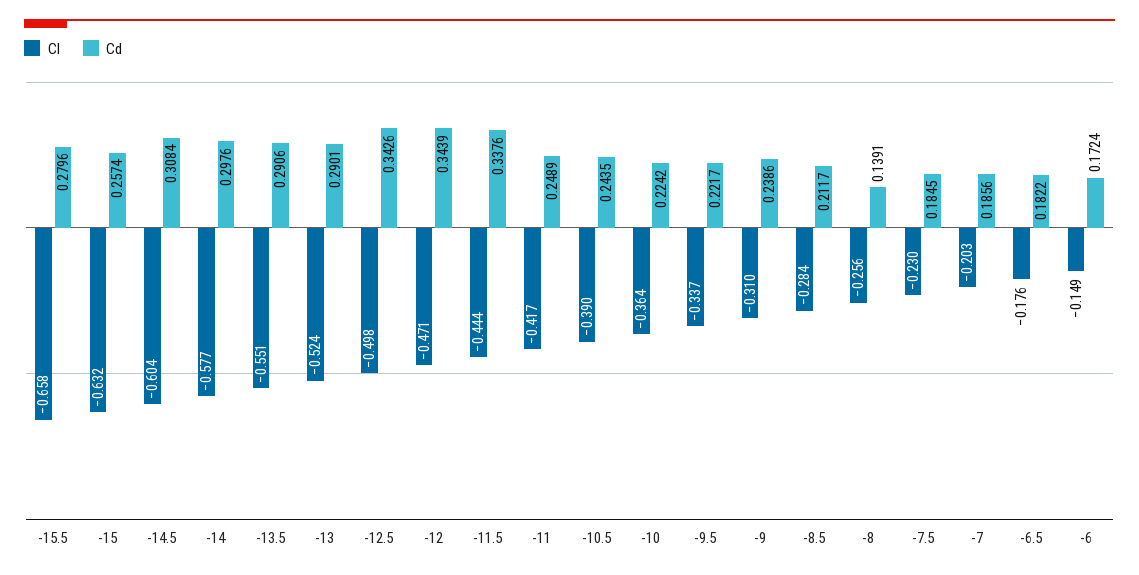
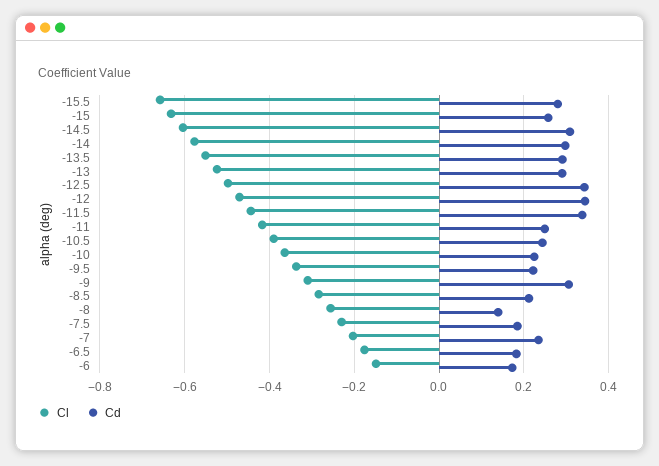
Cd, -9: 0.2386 -> 0.3
Cd, -7: 0.1856 -> 0.24

